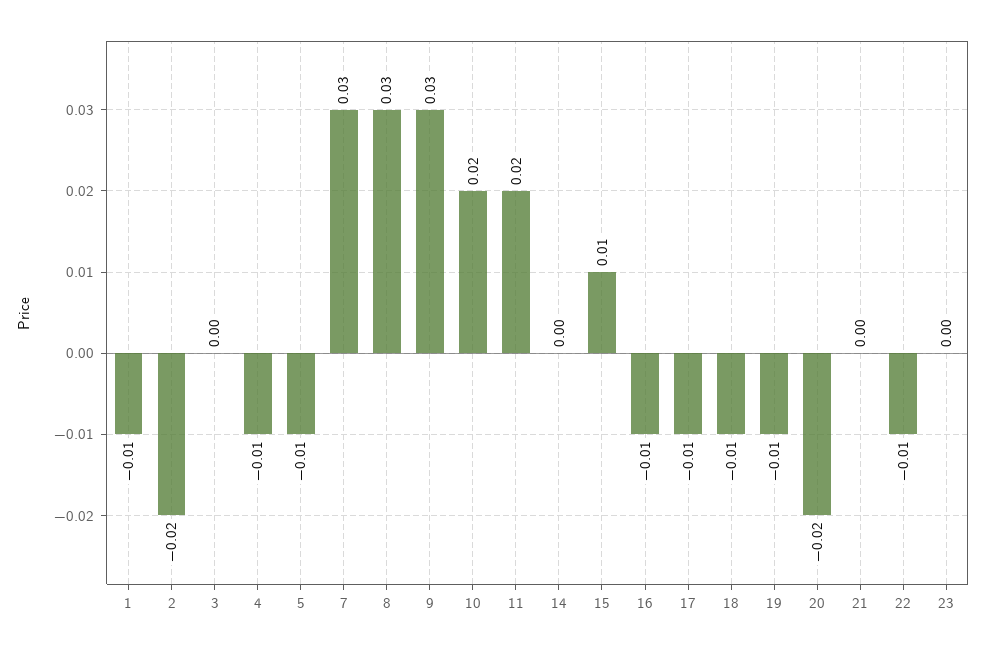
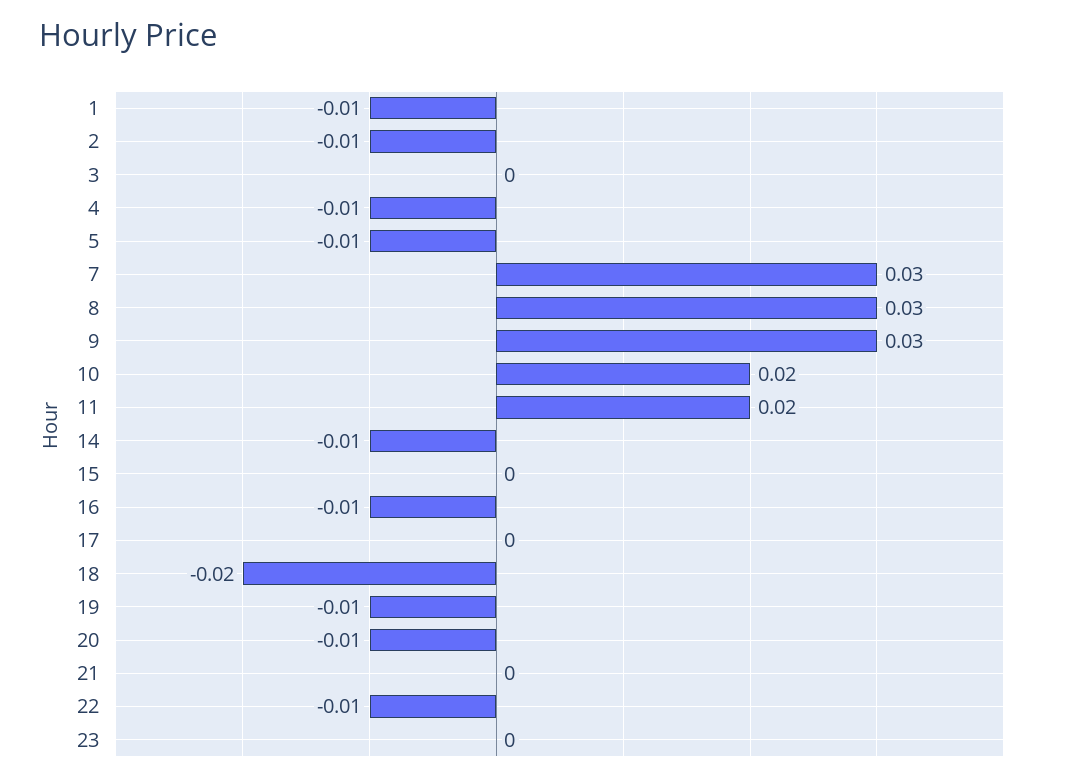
2: -0.02 -> -0.01
14: 0 -> -0.01
15: 0.01 -> 0
17: -0.01 -> 0
18: -0.01 -> -0.02
20: -0.02 -> -0.01

